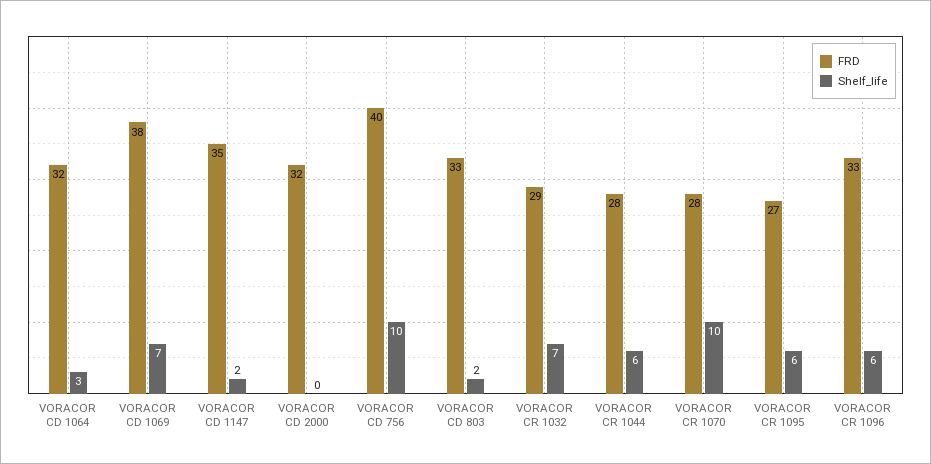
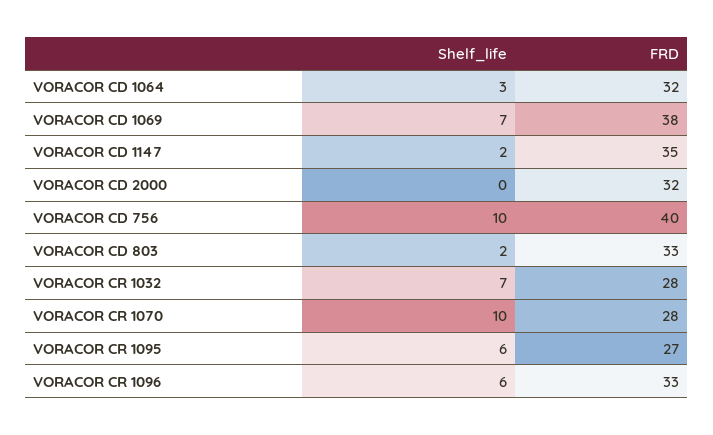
FRD, VORACOR CR 1032: 29 -> 28
FRD, VORACOR CR 1044: 28 -> none
Shelf_life, VORACOR CR 1044: 6 -> none

